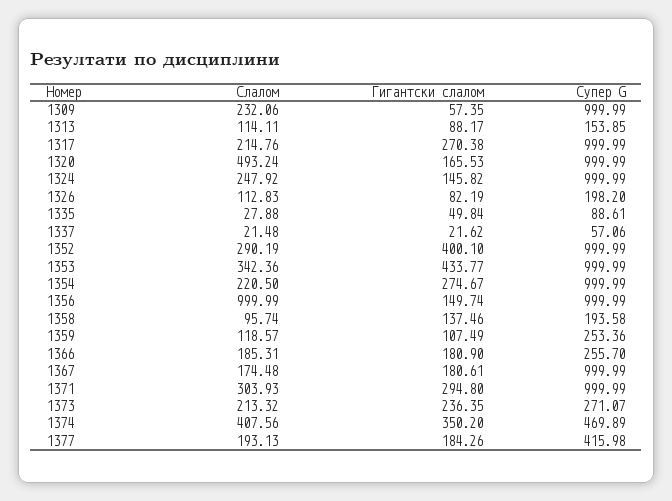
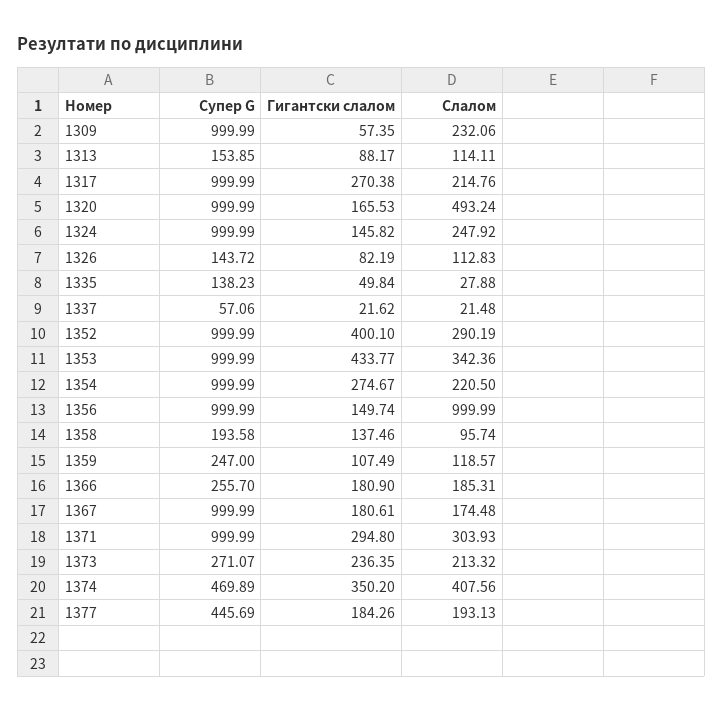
Супер G, 1326: 198.2 -> 143.72
Супер G, 1335: 88.61 -> 138.23
Супер G, 1359: 253.36 -> 247
Супер G, 1377: 415.98 -> 445.69

